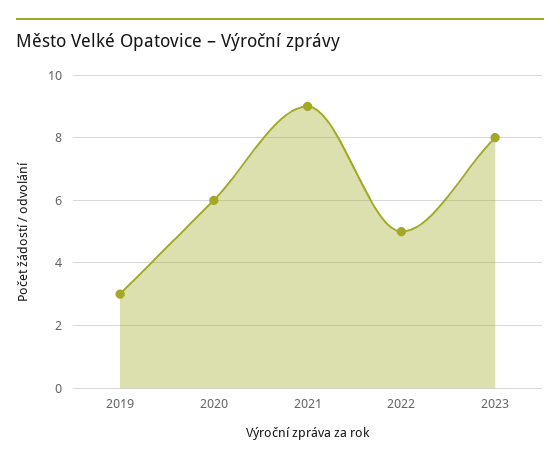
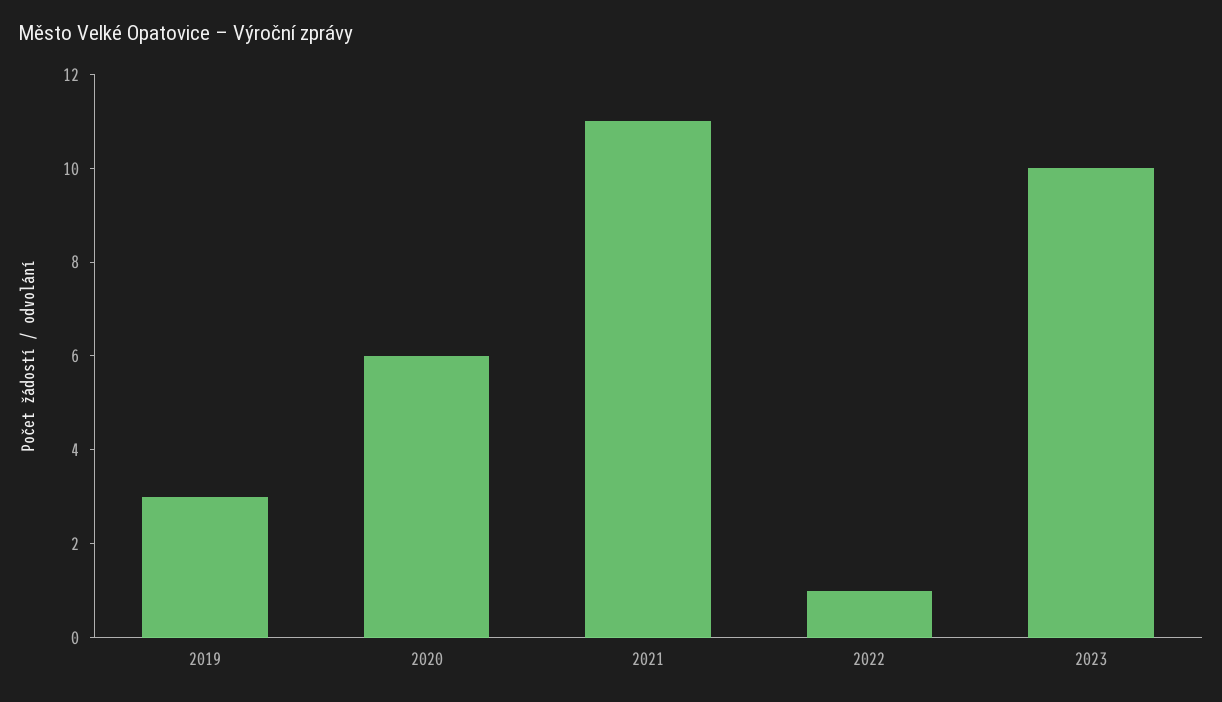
2021: 9 -> 11
2022: 5 -> 1
2023: 8 -> 10

